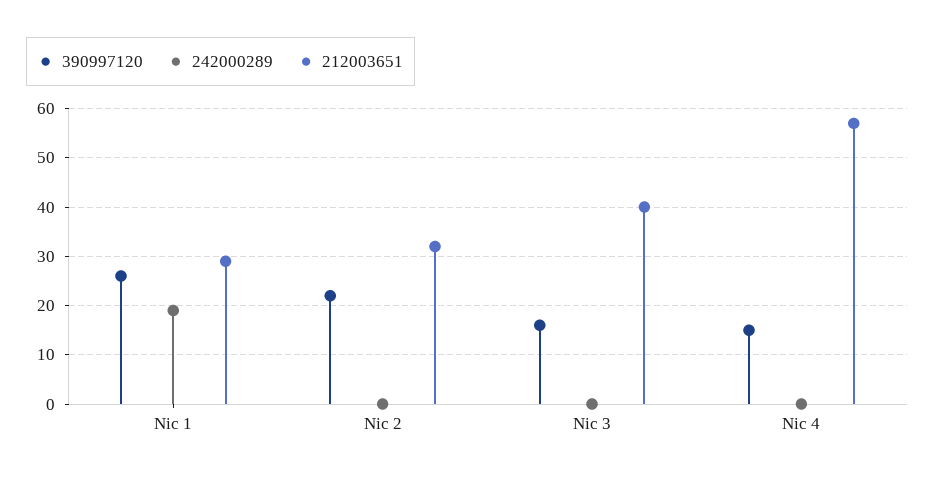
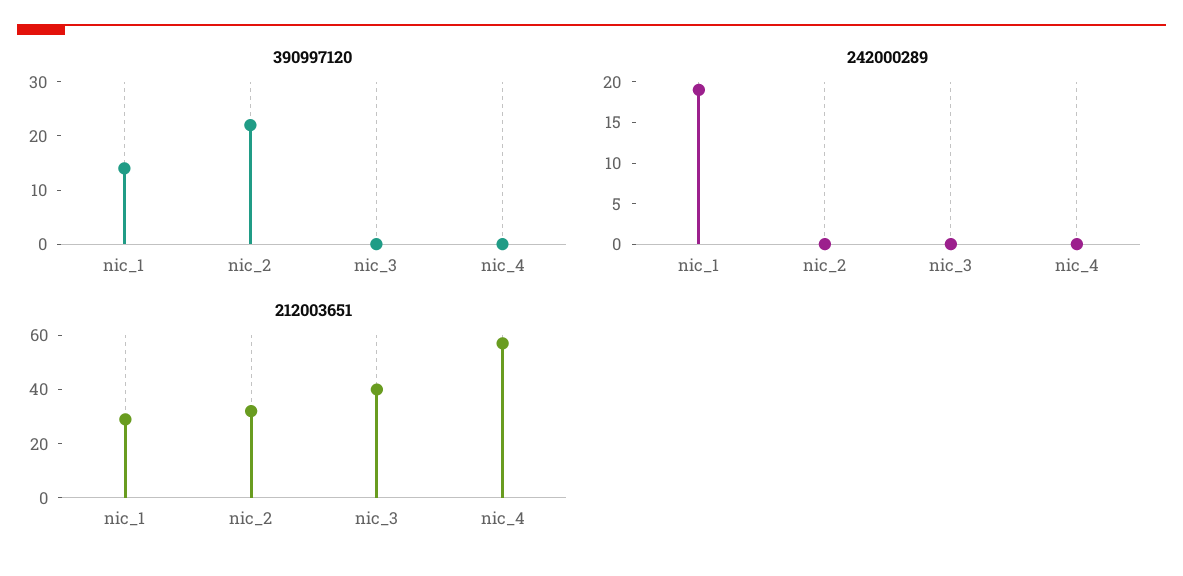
390997120, Nic 1: 25 -> 15
390997120, Nic 3: 15 -> 0
390997120, Nic 4: 15 -> 0

